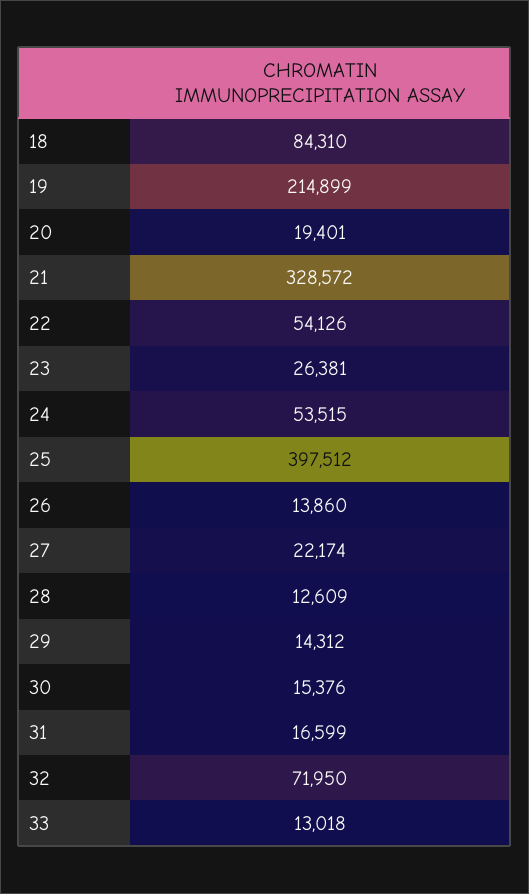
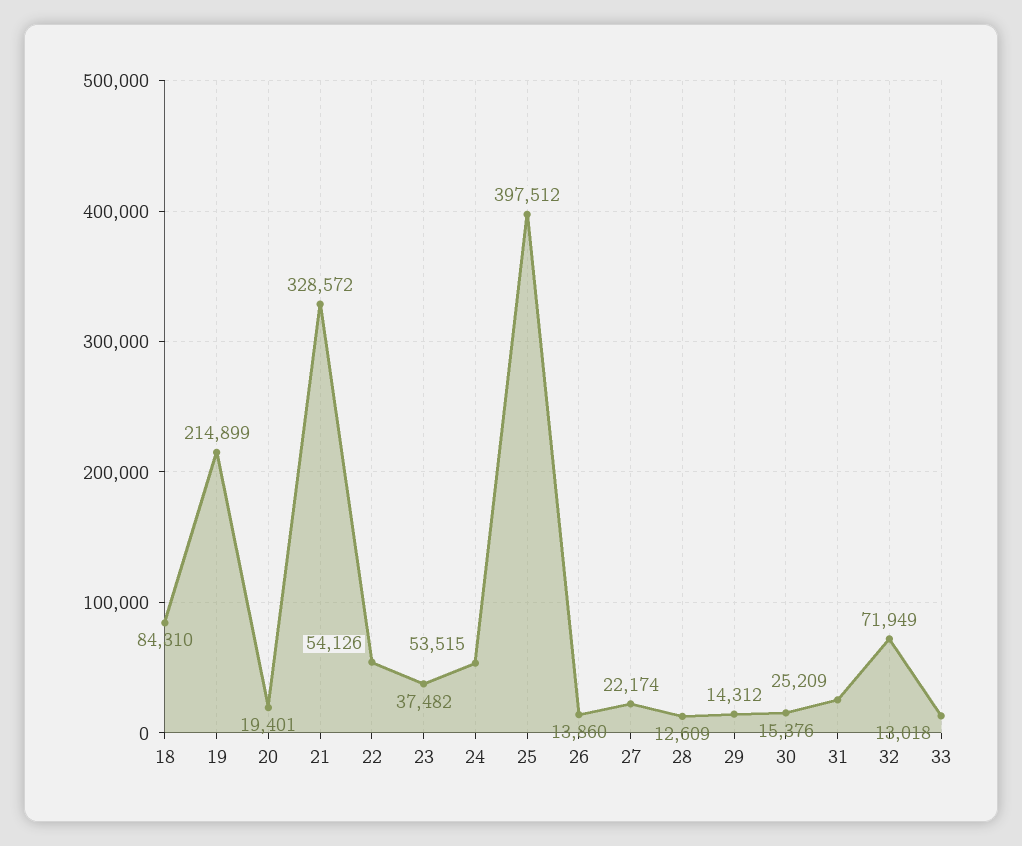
23: 26381 -> 37482
31: 16599 -> 25209
32: 71950 -> 71949

